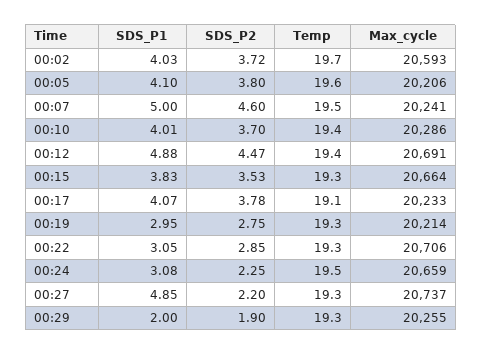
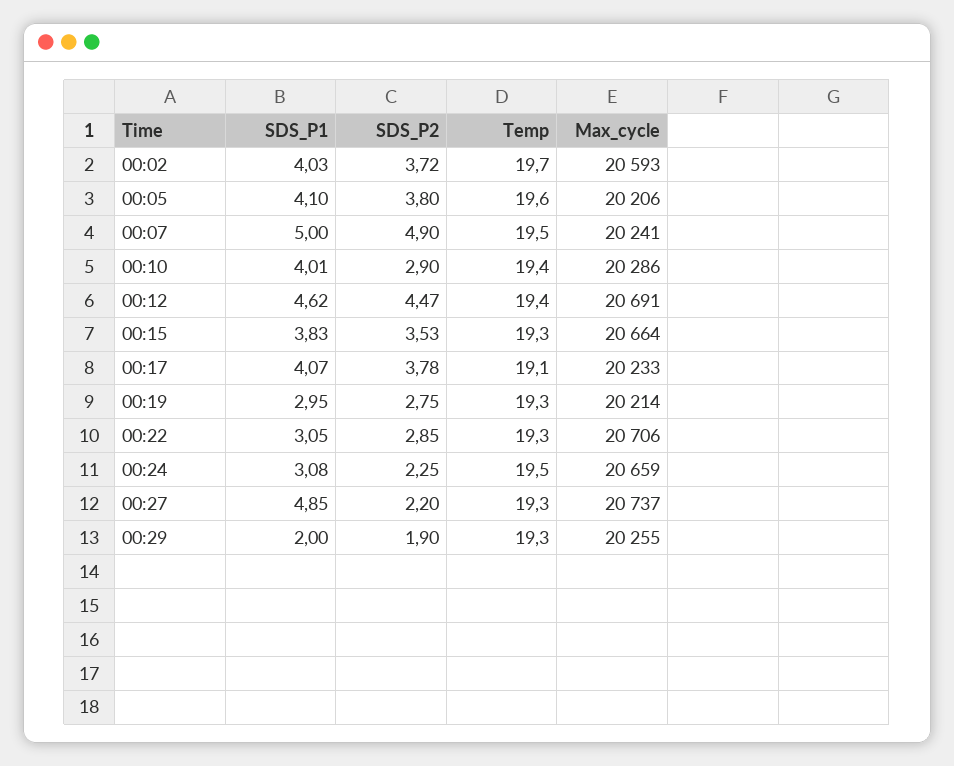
SDS_P2, 00:07: 4.6 -> 4.9
SDS_P2, 00:10: 3.7 -> 2.9
SDS_P1, 00:12: 4.88 -> 4.62

